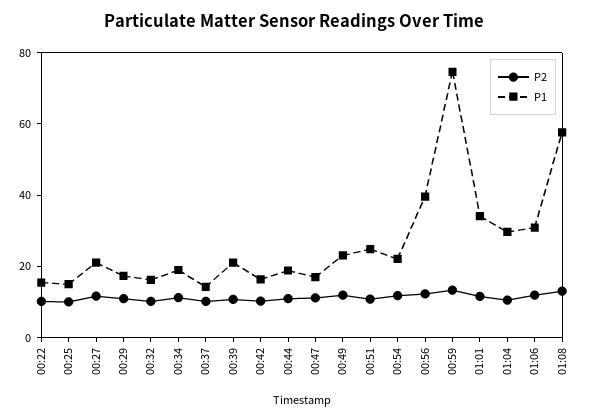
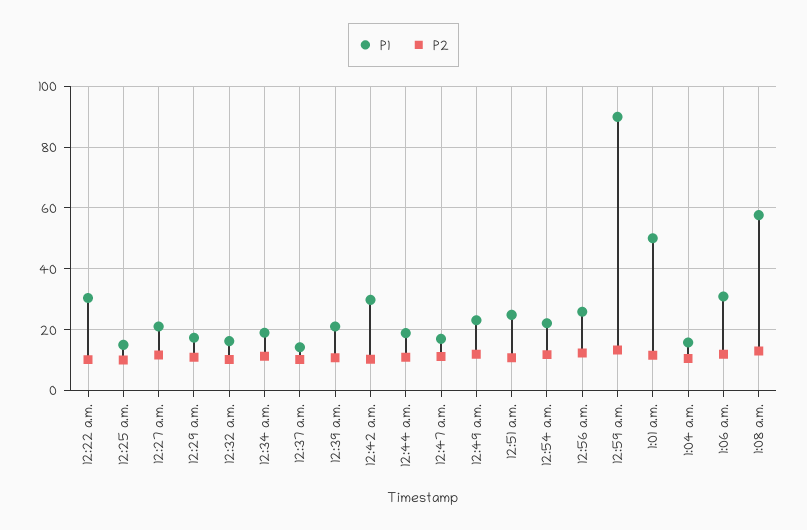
P1, 00:22: 15 -> 30
P1, 00:42: 15 -> 30
P1, 00:56: 40 -> 26
P1, 00:59: 75 -> 90
P1, 01:01: 35 -> 50
P1, 01:04: 30 -> 16

